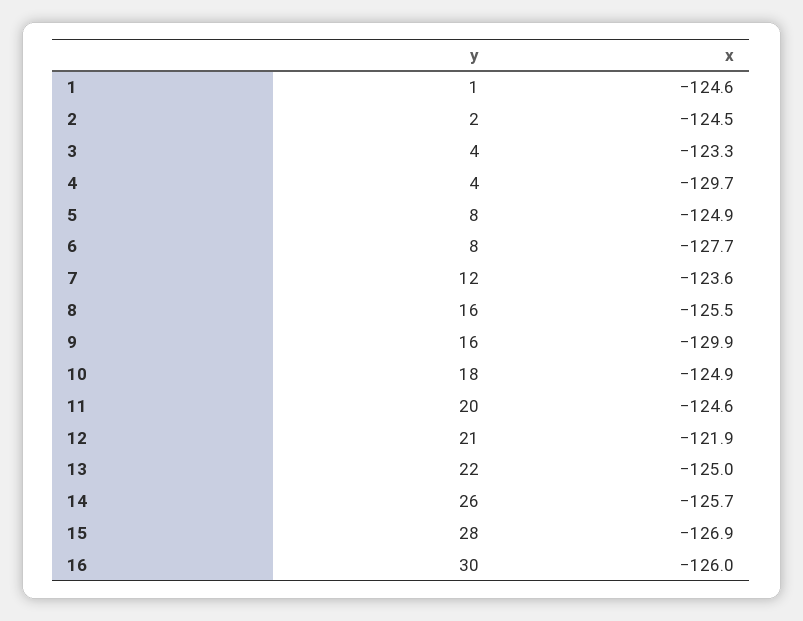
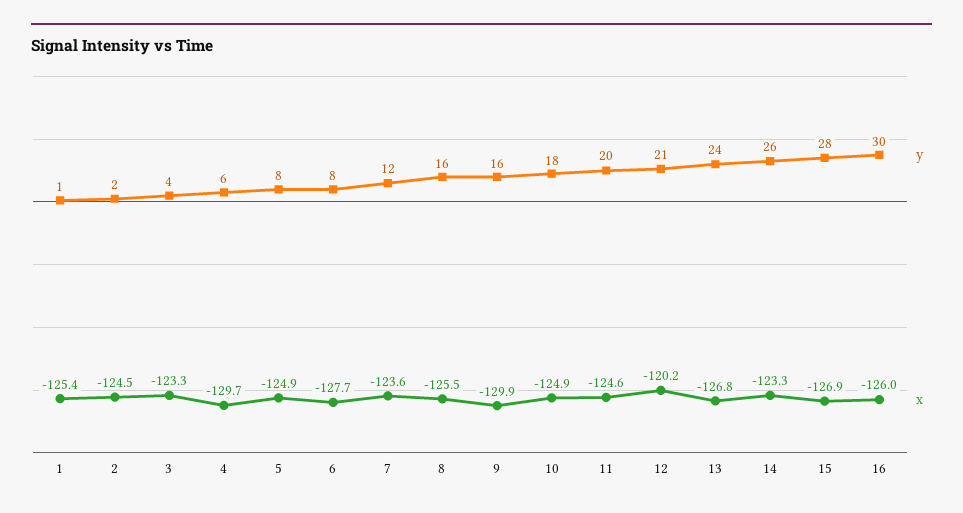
x, 1: -124.6 -> -125.4
y, 4: 4 -> 6
x, 12: -121.9 -> -120.2
y, 13: 22 -> 24
x, 13: -125 -> -126.8
x, 14: -125.7 -> -123.3

